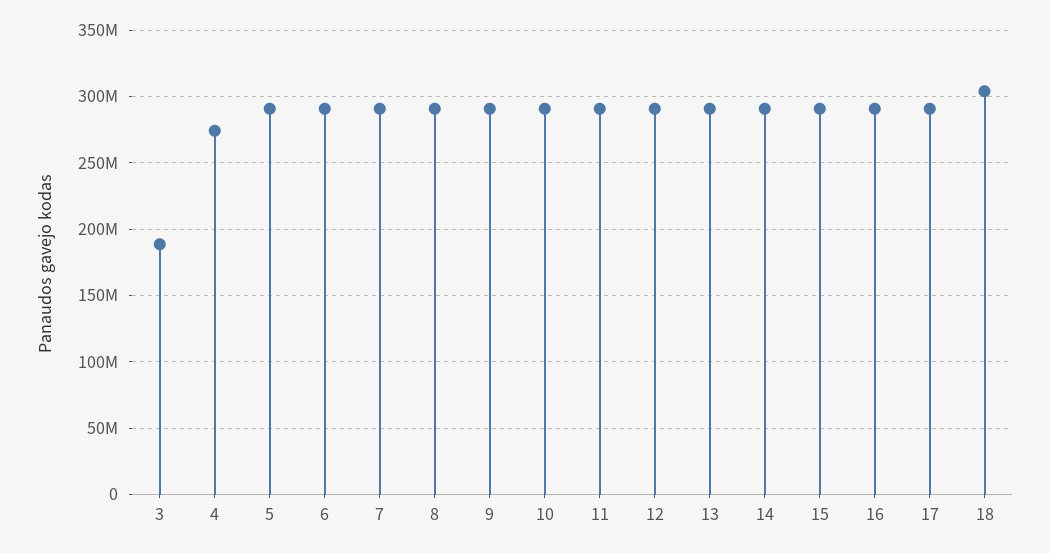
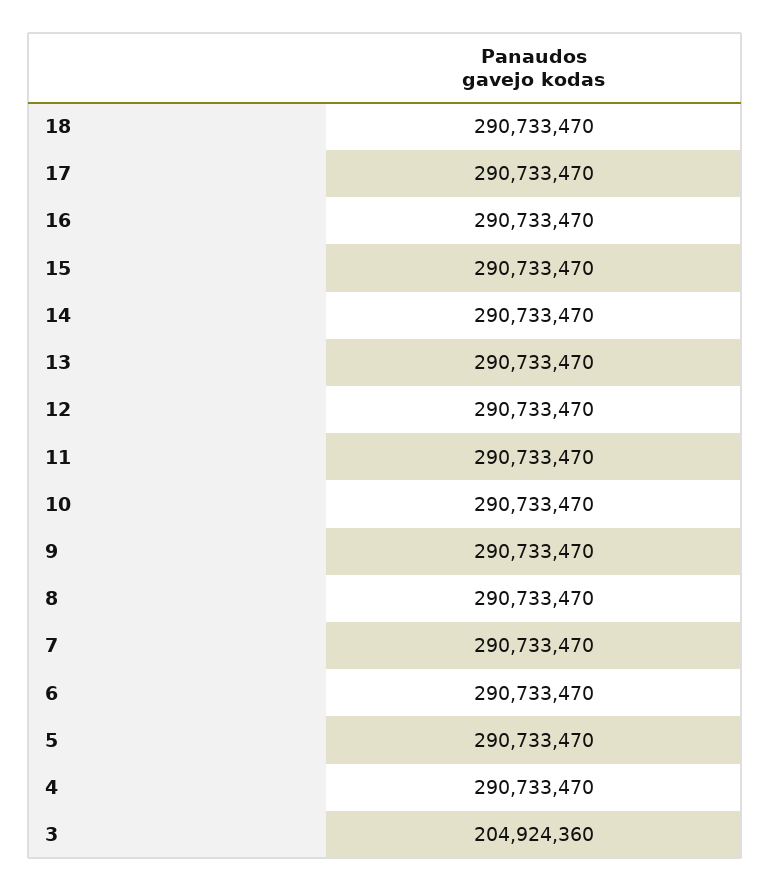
3: 190000000 -> 204924360
4: 275000000 -> 290733470
18: 305000000 -> 290733470

